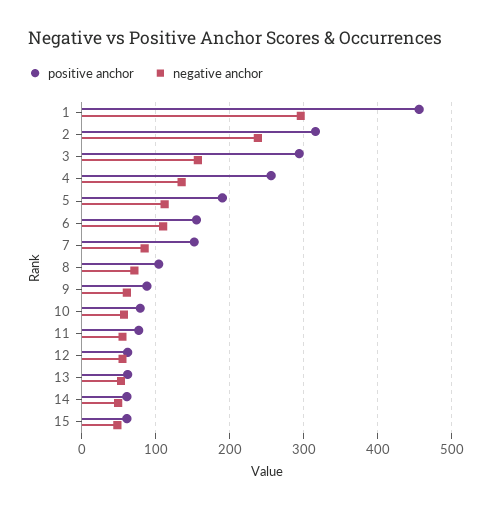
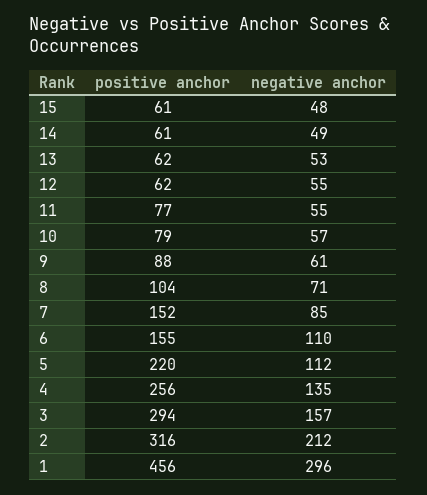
negative anchor, 2: 240 -> 212
positive anchor, 5: 190 -> 220

